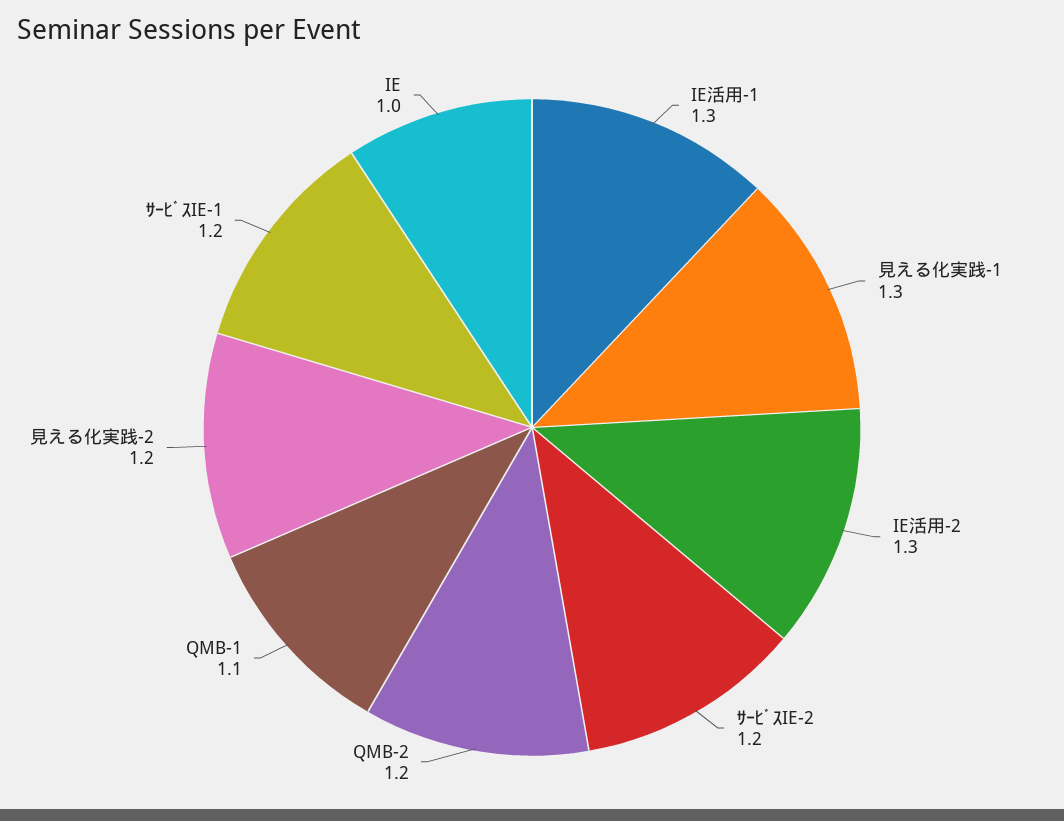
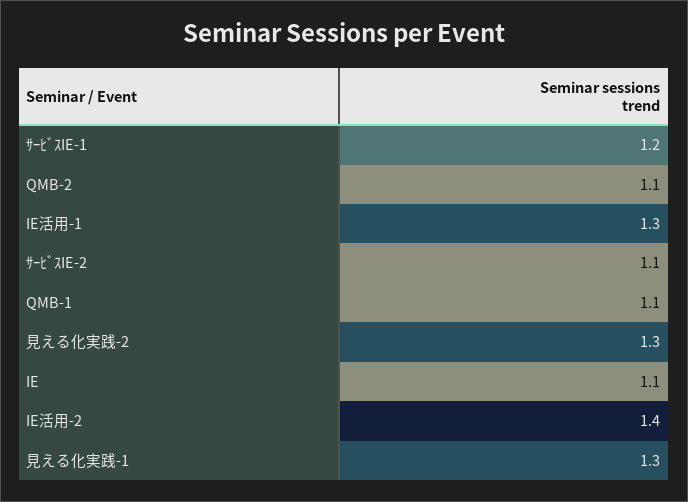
IE活用-2: 1.3 -> 1.4
ｻｰﾋﾞｽIE-2: 1.2 -> 1.1
QMB-2: 1.2 -> 1.1
見える化実践-2: 1.2 -> 1.3
IE: 1 -> 1.1

